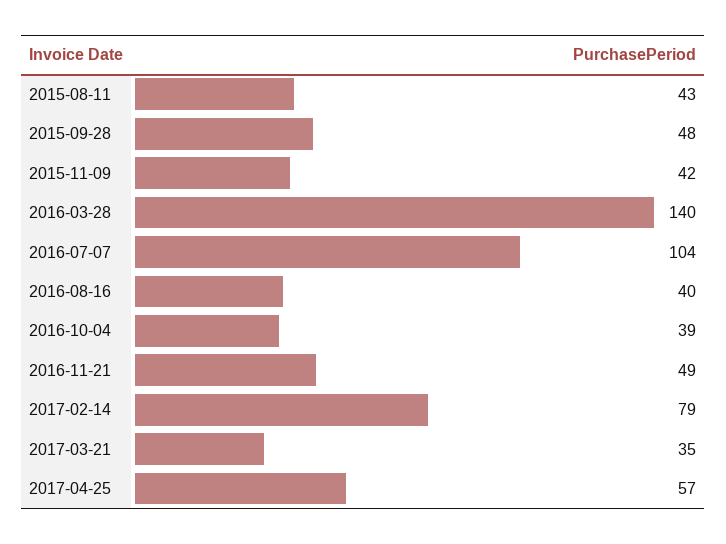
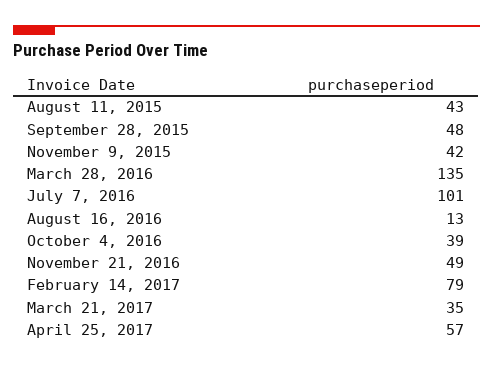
2016-03-28: 140 -> 135
2016-07-07: 104 -> 101
2016-08-16: 40 -> 13

